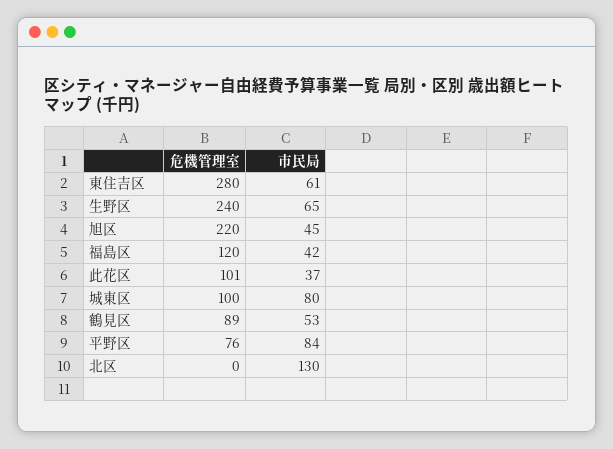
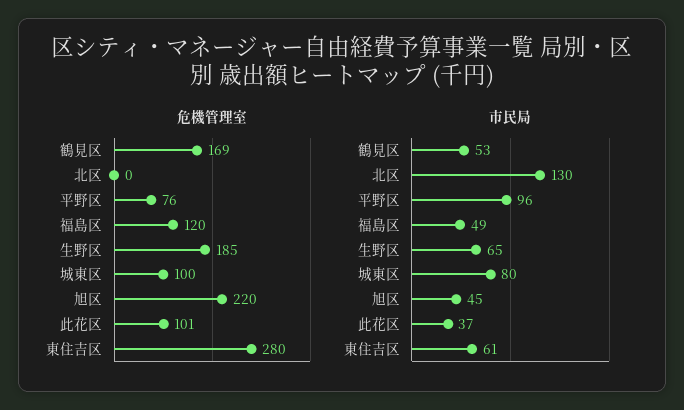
危機管理室, 生野区: 240 -> 185
市民局, 福島区: 42 -> 49
危機管理室, 鶴見区: 89 -> 169
市民局, 平野区: 84 -> 96

